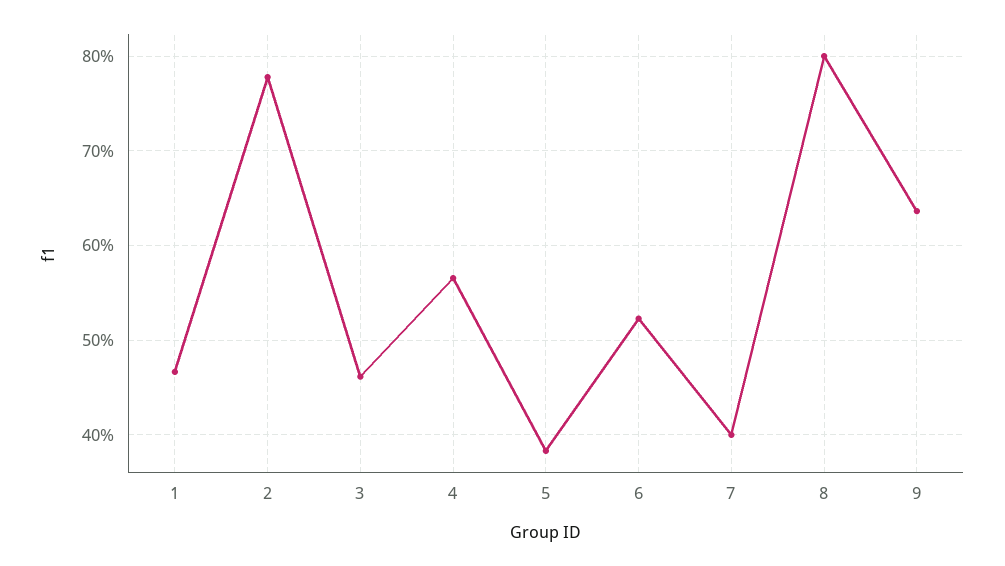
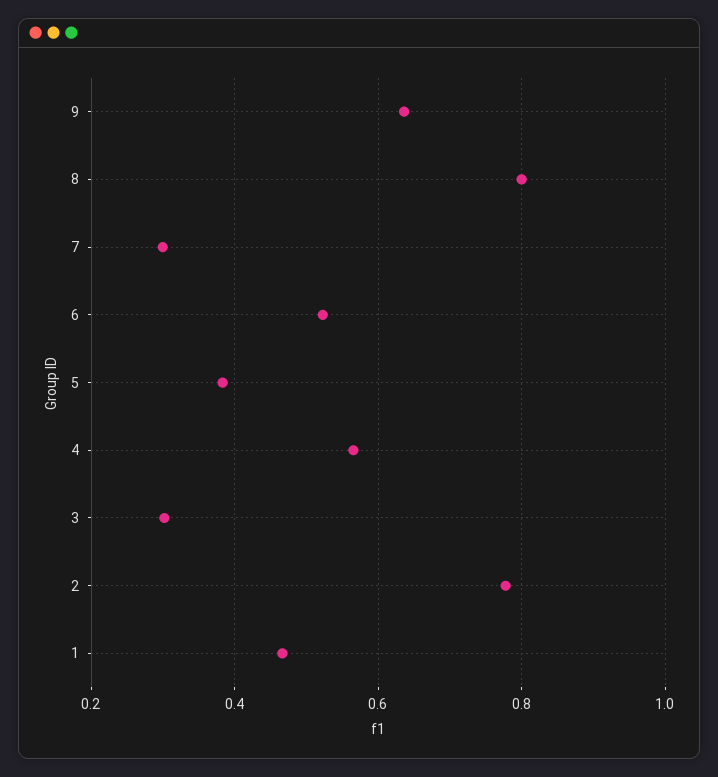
3: 0.46 -> 0.3
7: 0.4 -> 0.3

